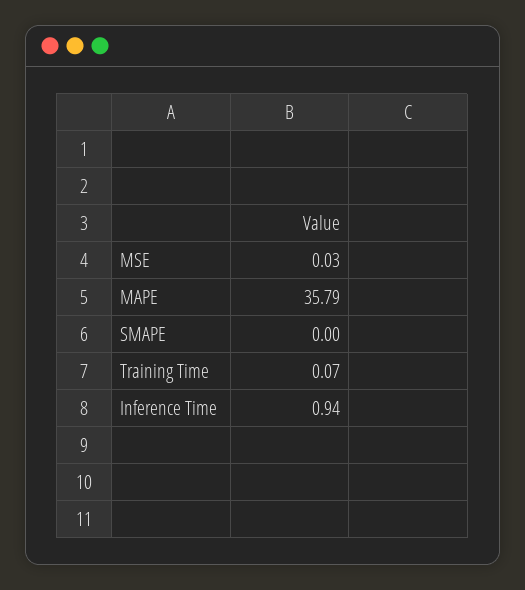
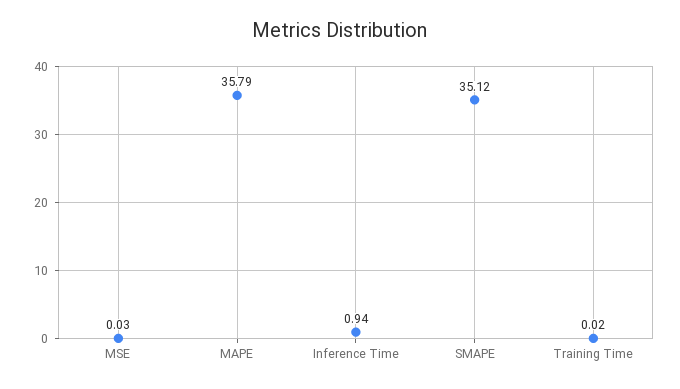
SMAPE: 0 -> 35.12
Training Time: 0.07 -> 0.02

